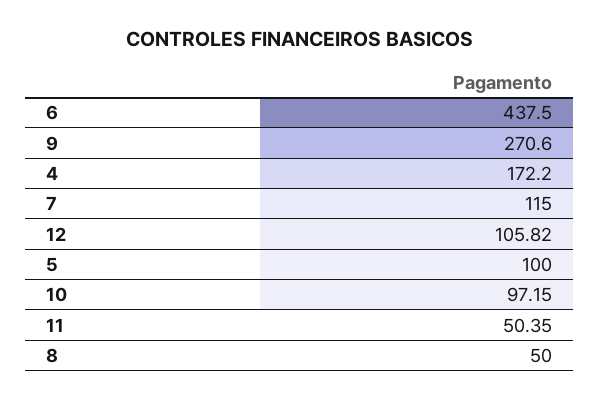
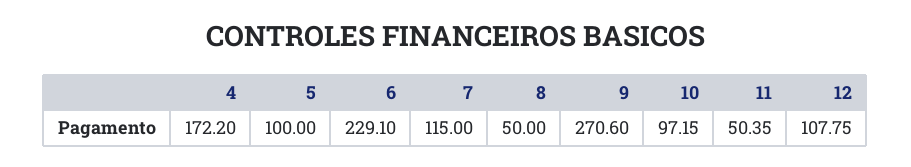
6: 437.5 -> 229.1
12: 105.82 -> 107.75

